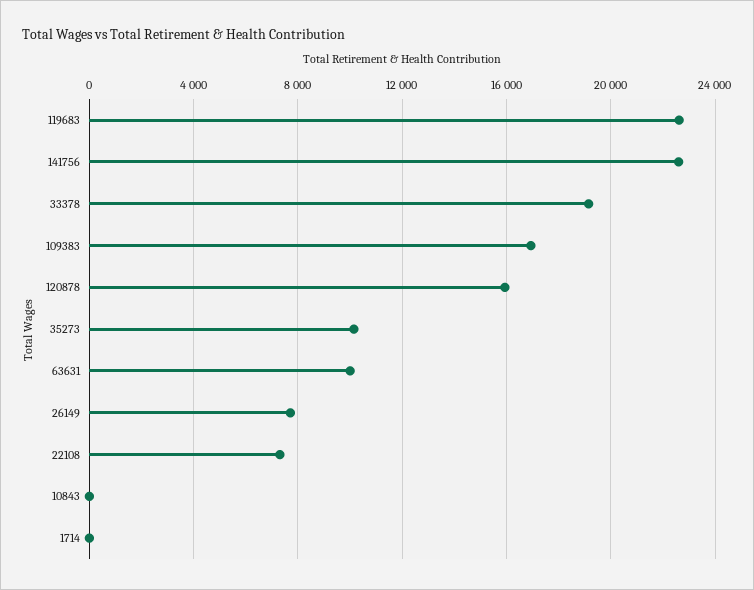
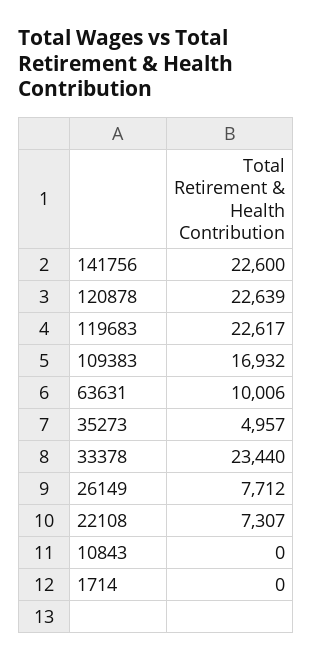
33378: 19000 -> 23440
120878: 16000 -> 22639
35273: 10000 -> 4957

